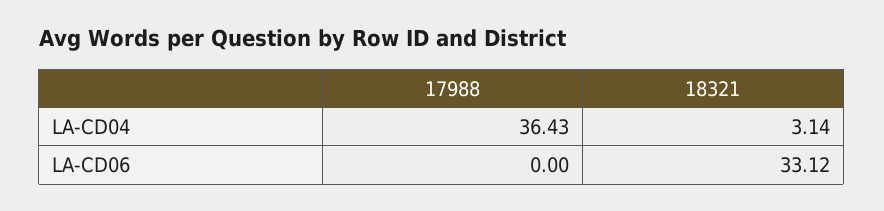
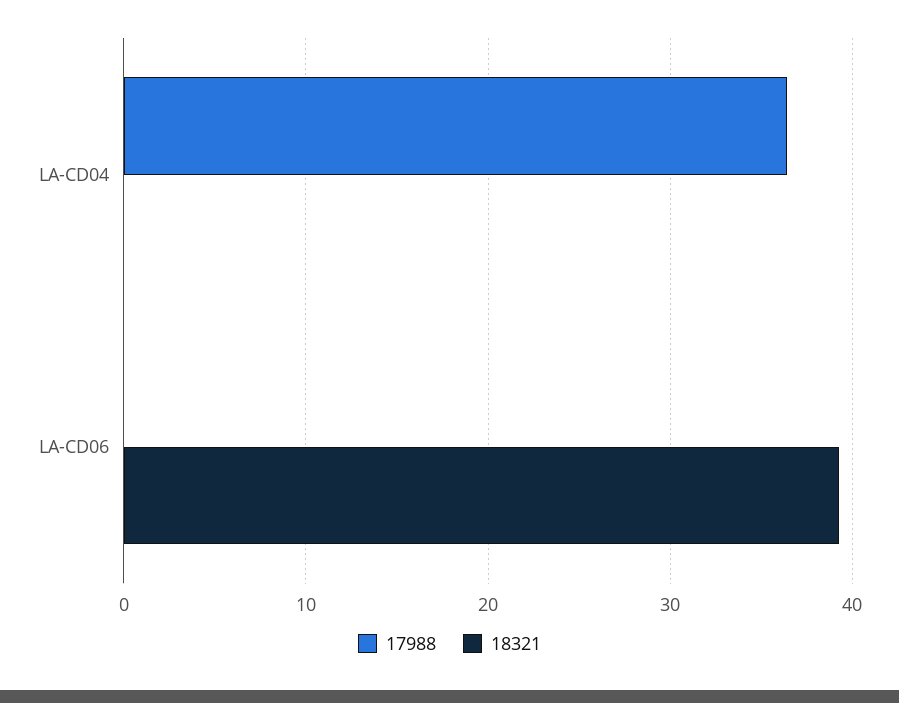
18321, LA-CD04: 3.14 -> 0
18321, LA-CD06: 33.12 -> 39

